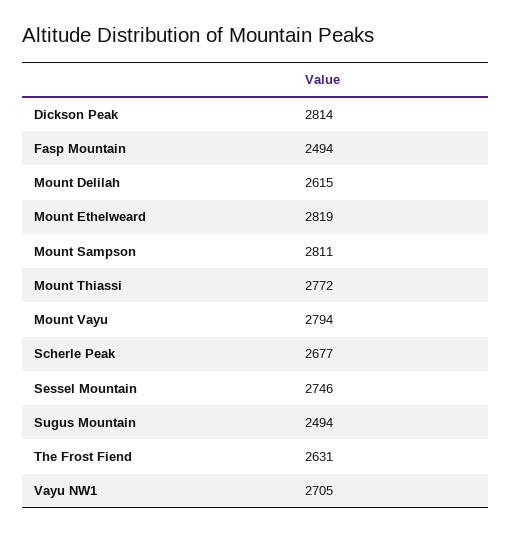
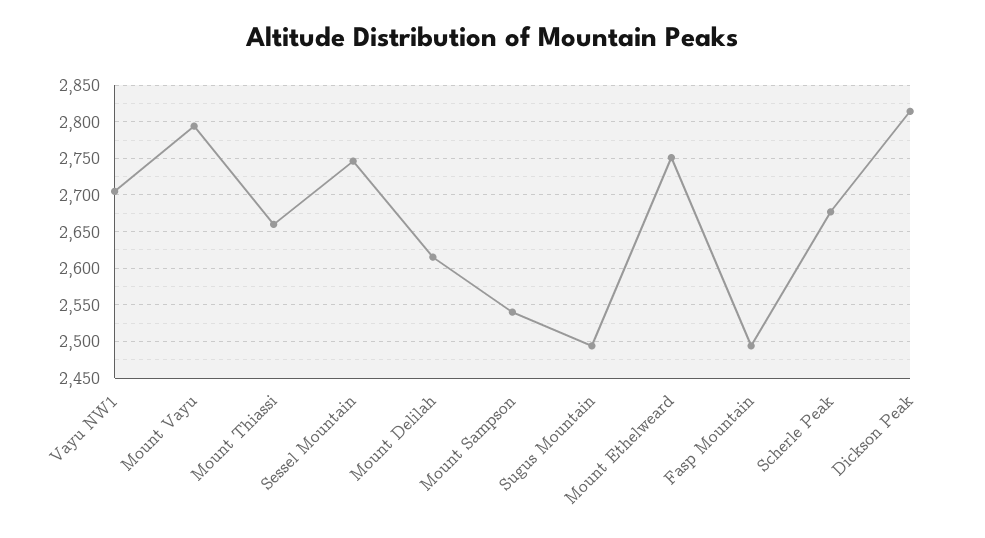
Mount Ethelweard: 2819 -> 2750
Mount Sampson: 2811 -> 2540
Mount Thiassi: 2772 -> 2660
The Frost Fiend: 2631 -> none

